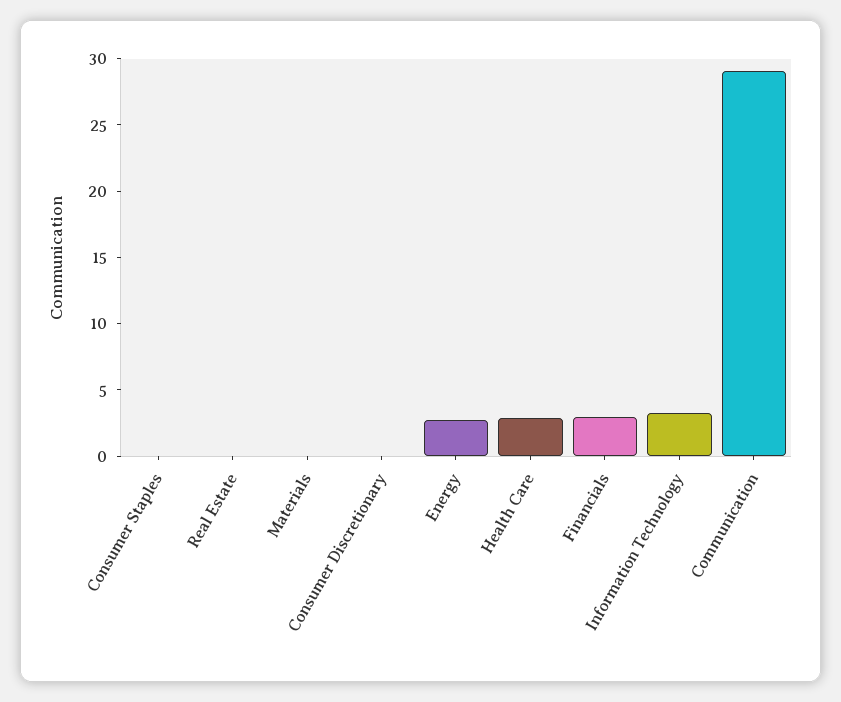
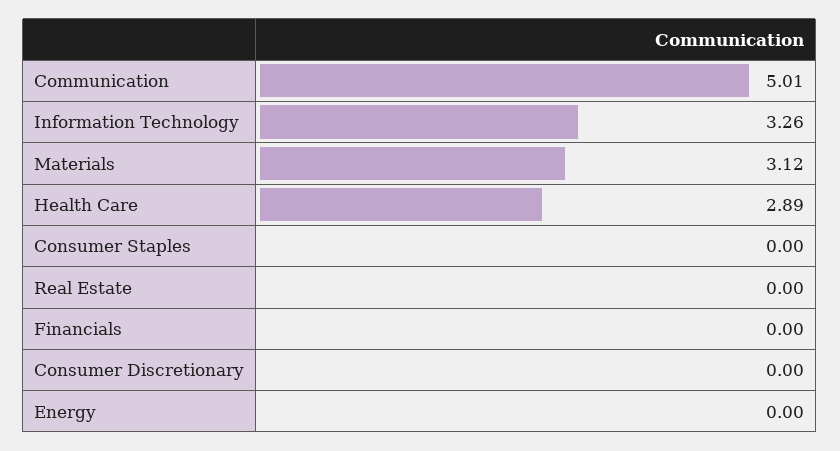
Materials: 0 -> 3.12
Energy: 3 -> 0
Financials: 3 -> 0
Communication: 29 -> 5.01

